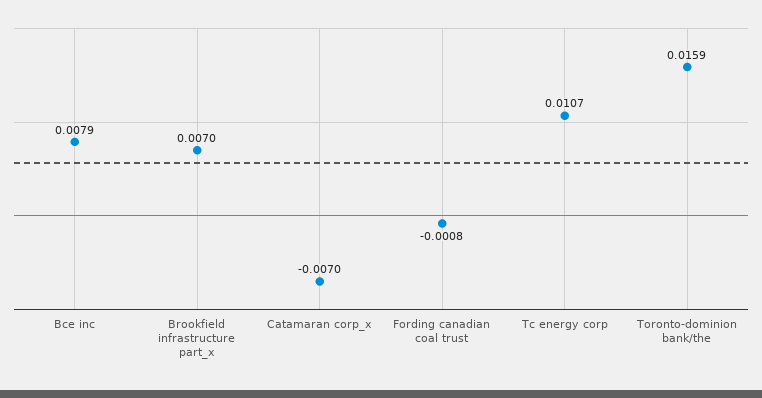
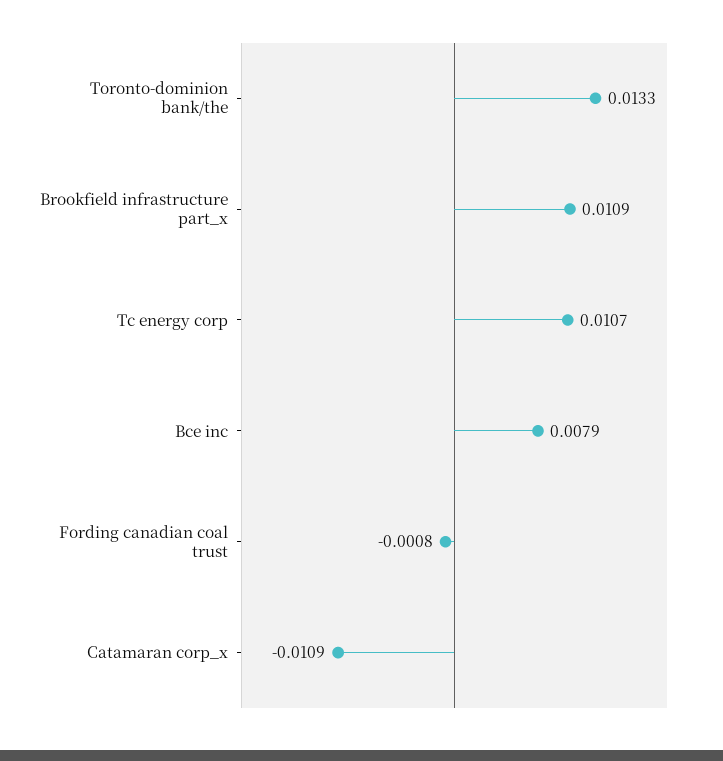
Brookfield infrastructure part_x: 0.007 -> 0.0109
Catamaran corp_x: -0.007 -> -0.0109
Toronto-dominion bank/the: 0.0159 -> 0.0133

